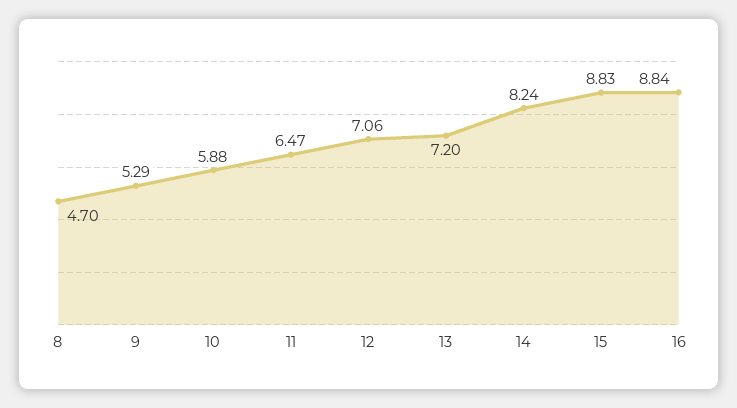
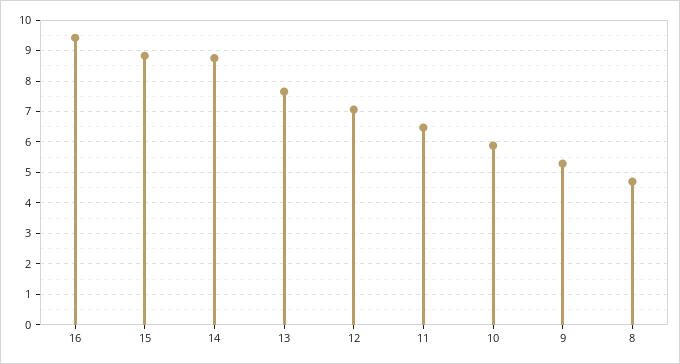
13: 7.2 -> 7.6
14: 8.24 -> 8.8
16: 8.84 -> 9.4

